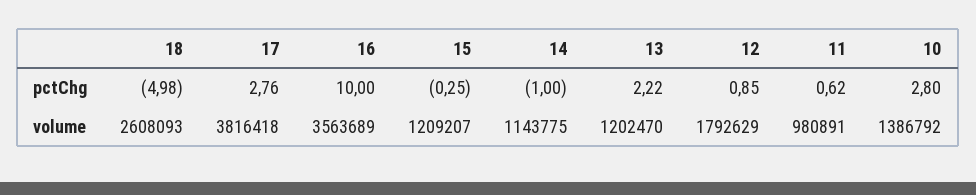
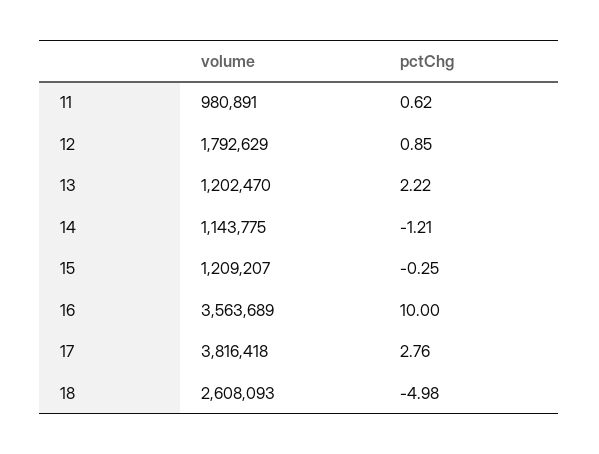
14, pctChg: -1 -> -1.21
10, pctChg: 2.8 -> none
10, volume: 1386792 -> none

